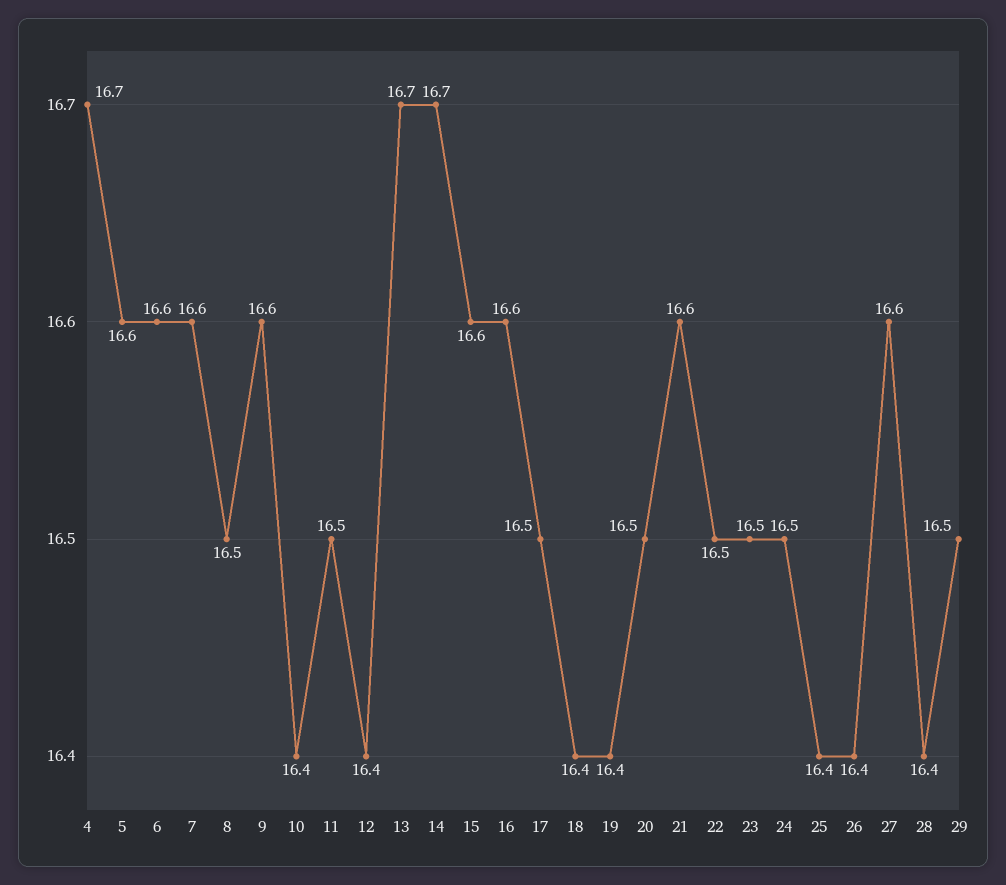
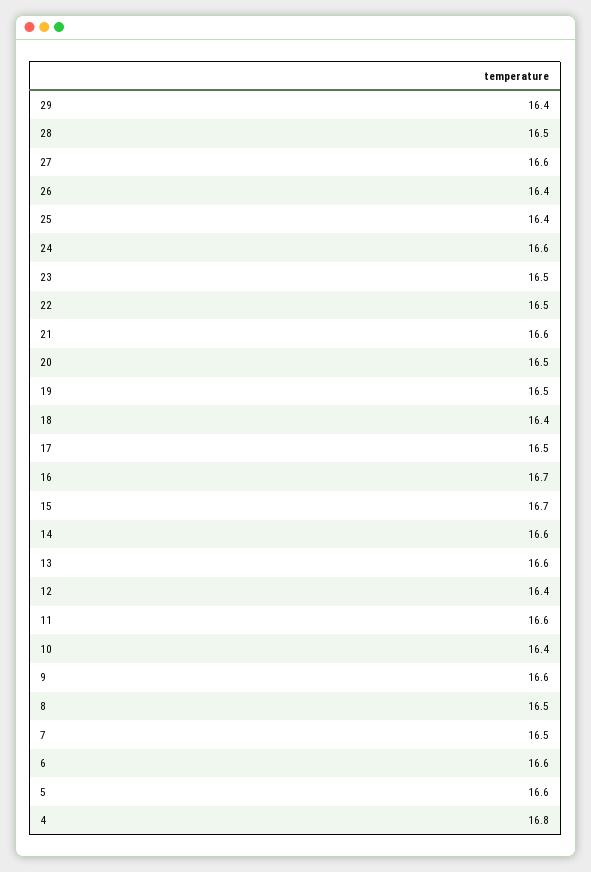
4: 16.7 -> 16.8
7: 16.6 -> 16.5
11: 16.5 -> 16.6
13: 16.7 -> 16.6
14: 16.7 -> 16.6
15: 16.6 -> 16.7
16: 16.6 -> 16.7
19: 16.4 -> 16.5
24: 16.5 -> 16.6
28: 16.4 -> 16.5
29: 16.5 -> 16.4

